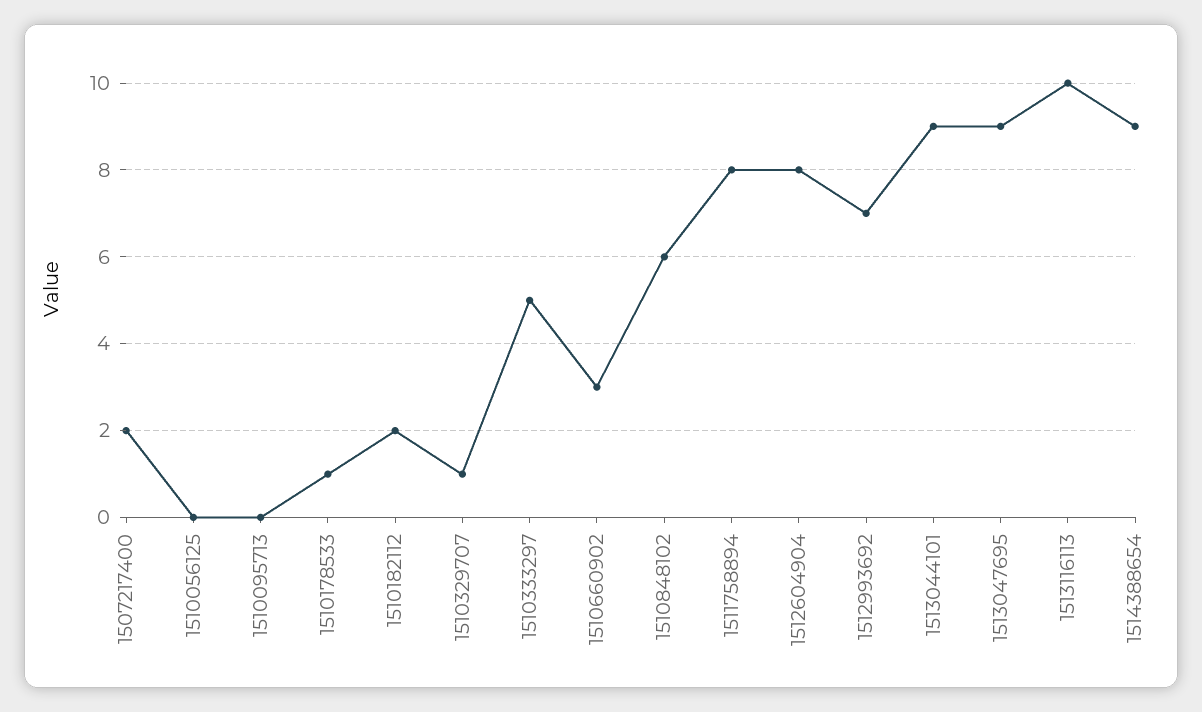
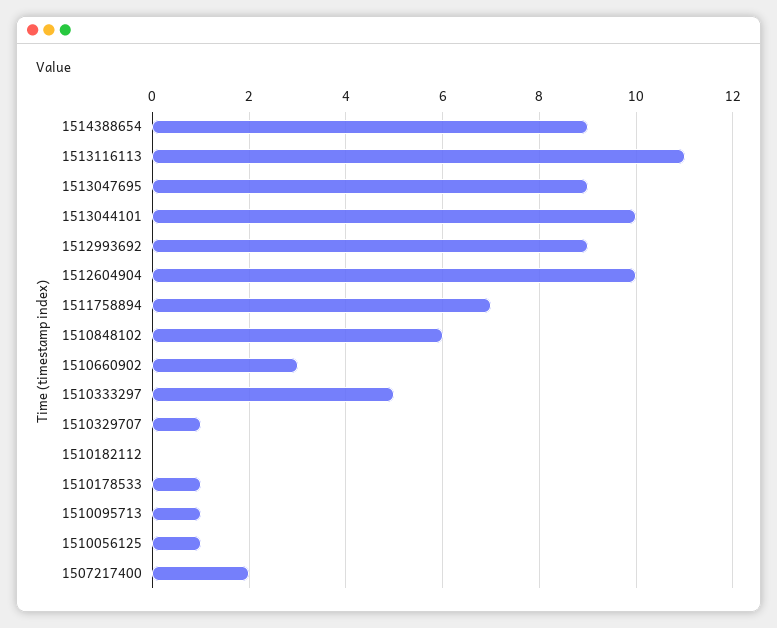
1510056125: 0 -> 1
1510095713: 0 -> 1
1510182112: 2 -> 0
1511758894: 8 -> 7
1512604904: 8 -> 10
1512993692: 7 -> 9
1513044101: 9 -> 10
1513116113: 10 -> 11

